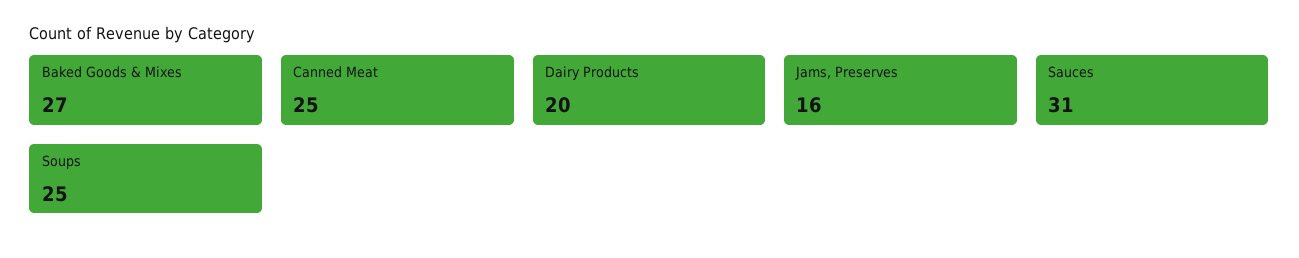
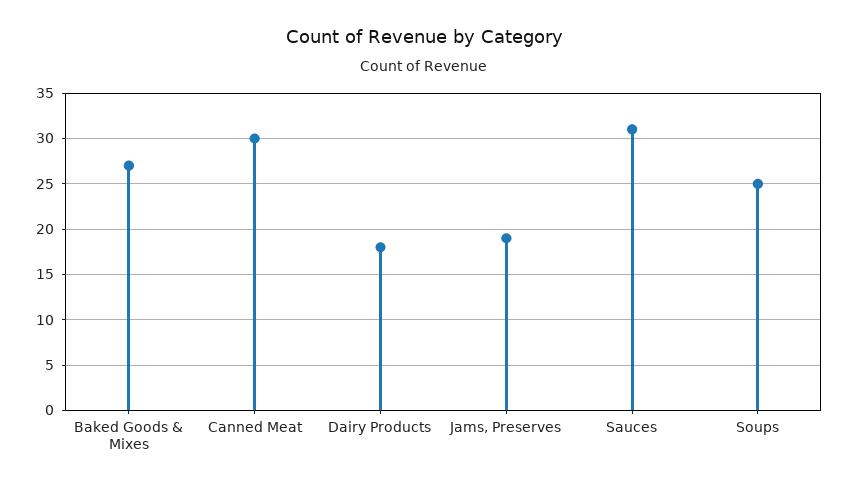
Canned Meat: 25 -> 30
Dairy Products: 20 -> 18
Jams, Preserves: 16 -> 19

